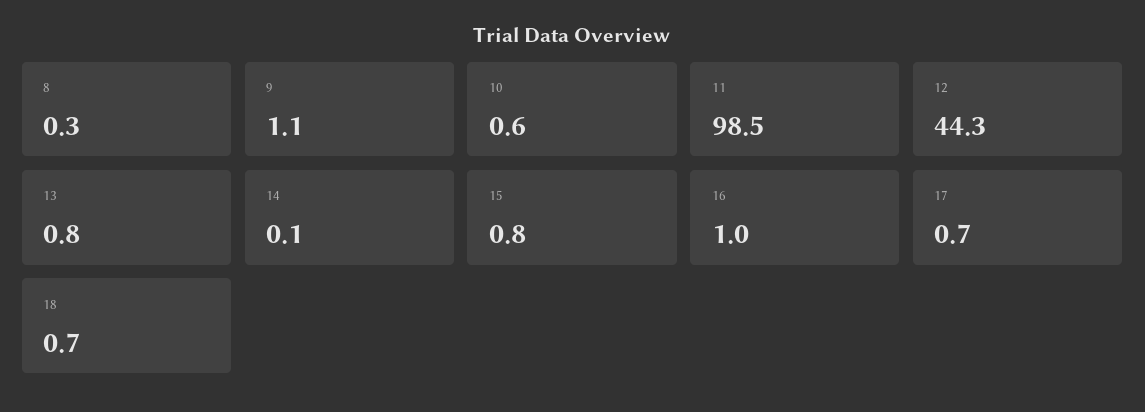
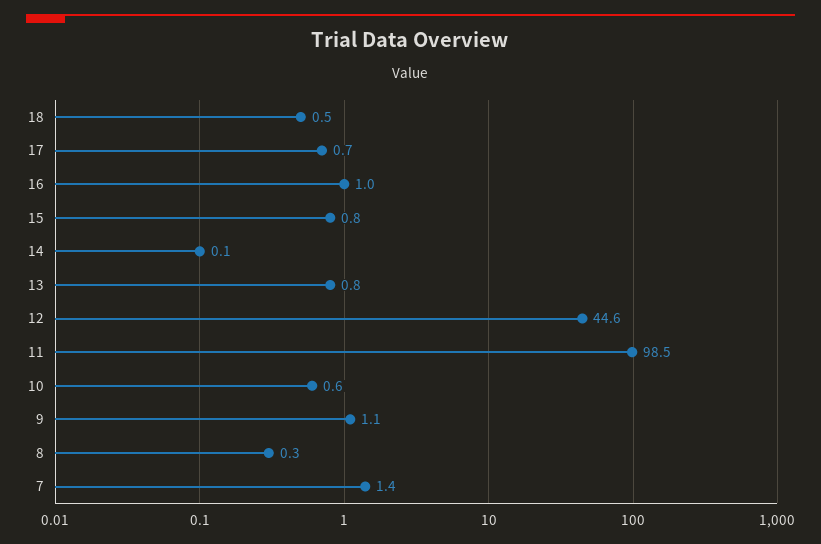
12: 44.3 -> 44.6
18: 0.7 -> 0.5
7: none -> 1.4

